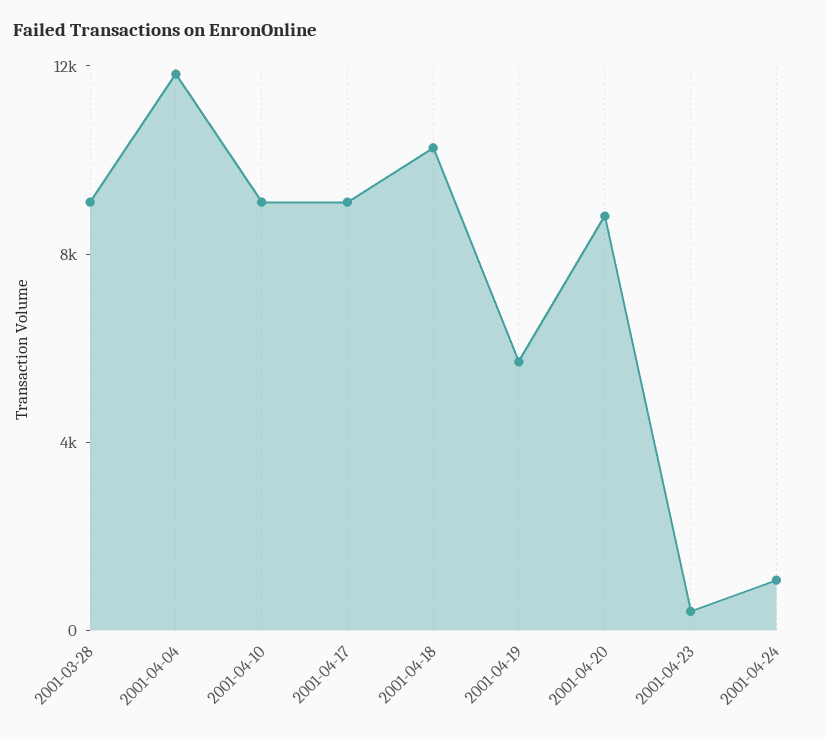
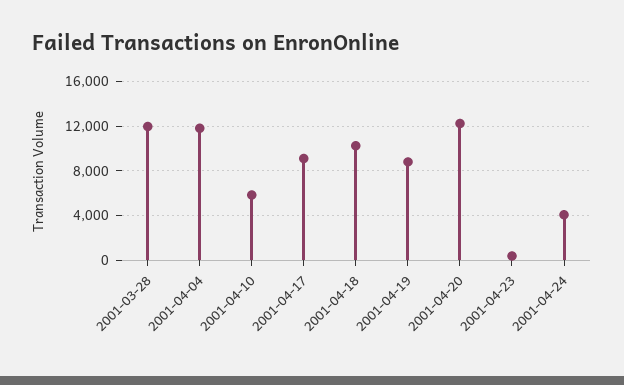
2001-03-28: 9000 -> 12000
2001-04-10: 9000 -> 6000
2001-04-19: 6000 -> 9000
2001-04-20: 9000 -> 12000
2001-04-24: 1000 -> 4000

